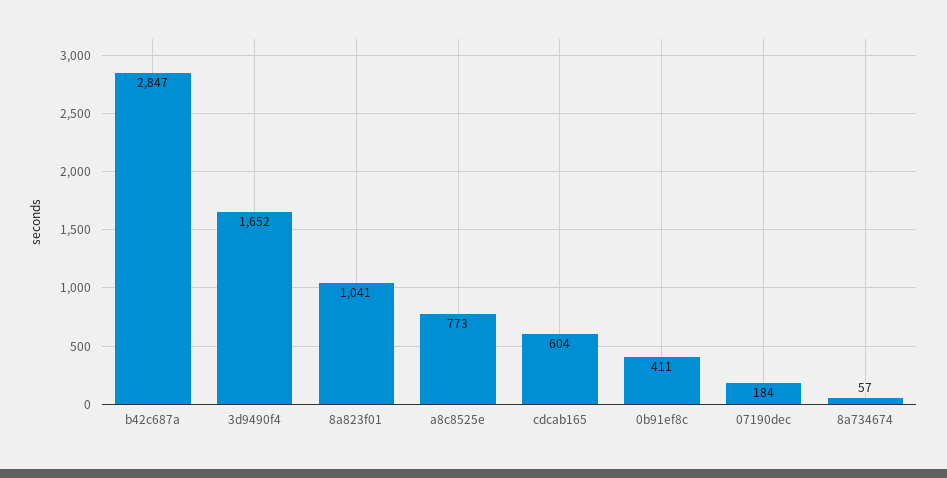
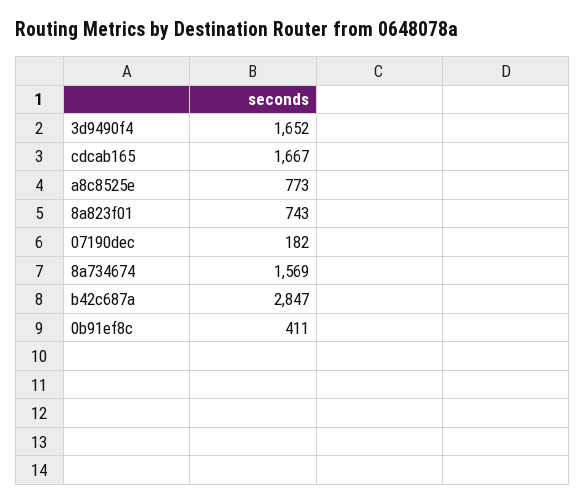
8a823f01: 1041 -> 743
cdcab165: 604 -> 1667
07190dec: 184 -> 182
8a734674: 57 -> 1569

